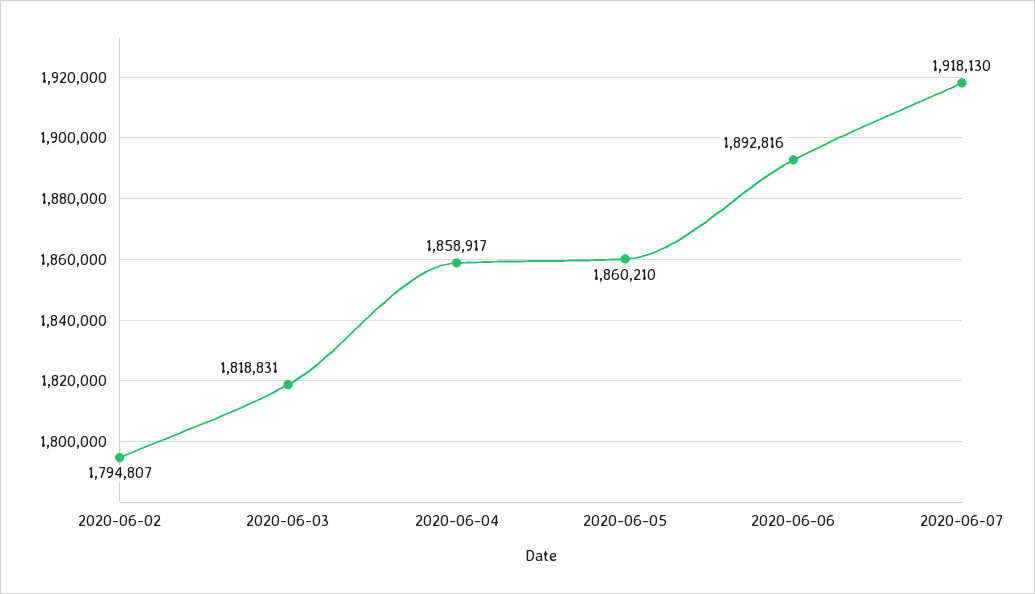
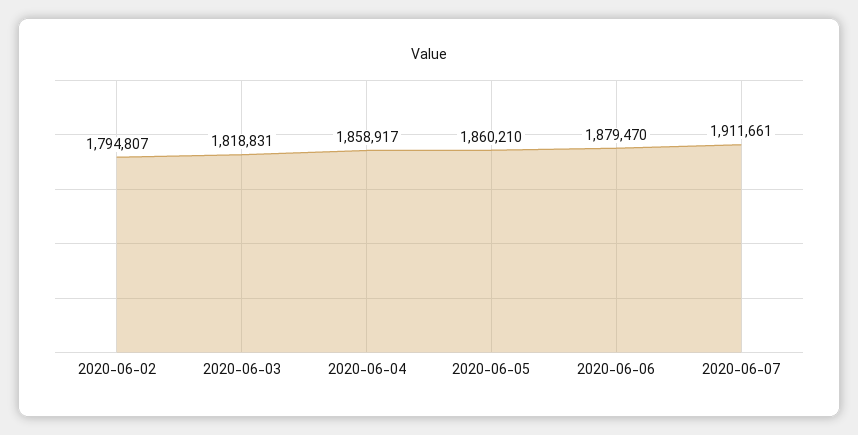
2020-06-06: 1892816 -> 1879470
2020-06-07: 1918130 -> 1911661

